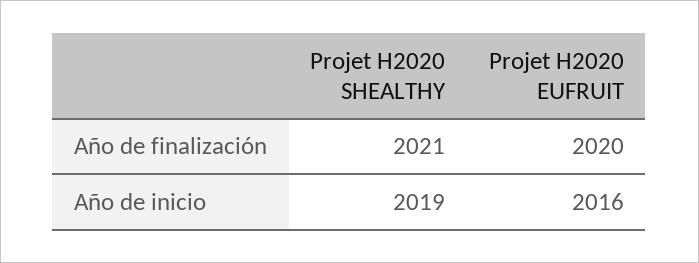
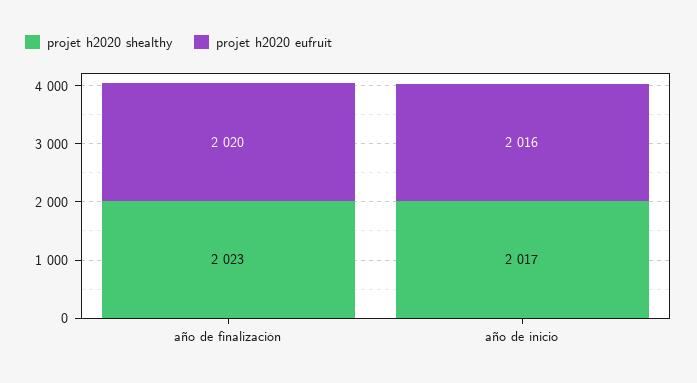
Projet H2020 SHEALTHY, Año de finalización: 2021 -> 2023
Projet H2020 SHEALTHY, Año de inicio: 2019 -> 2017

